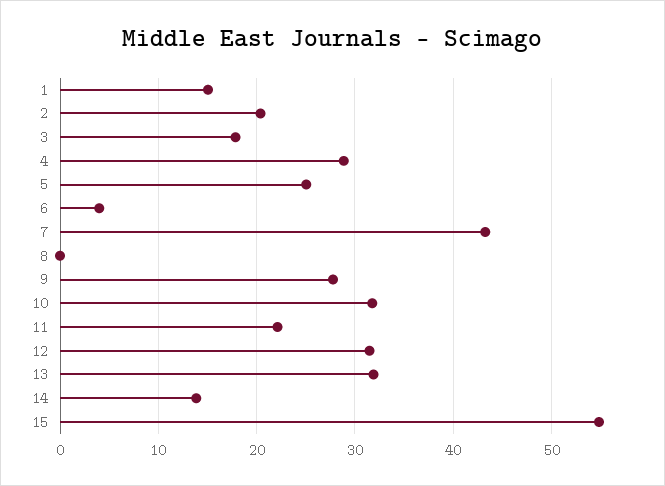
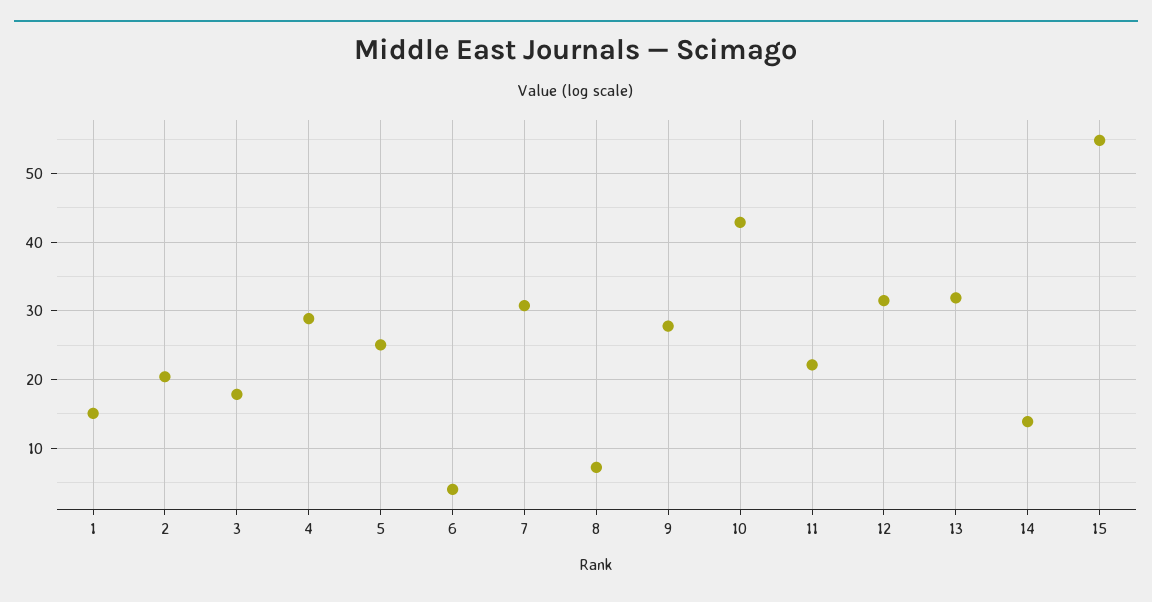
7: 43 -> 31
8: 0 -> 7
10: 32 -> 43

